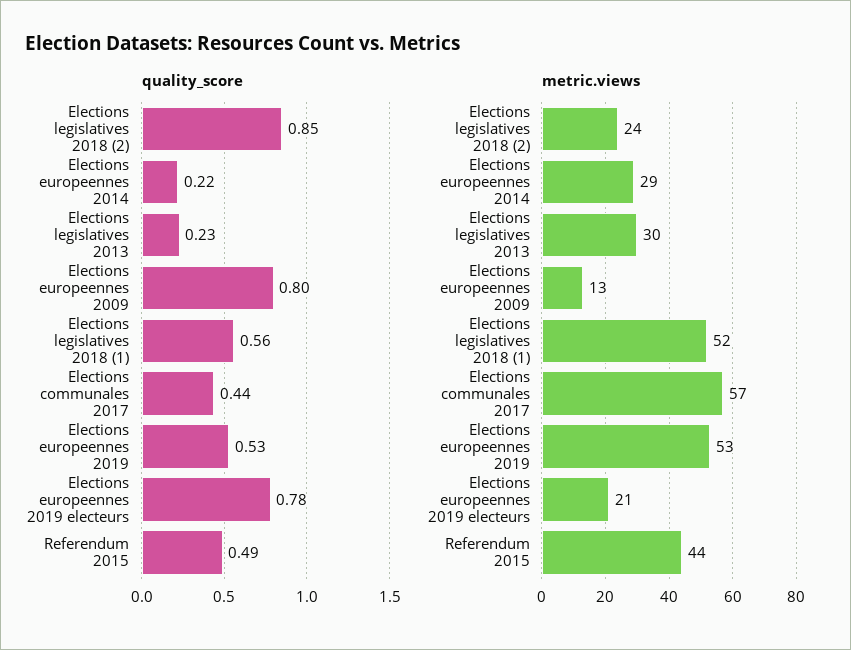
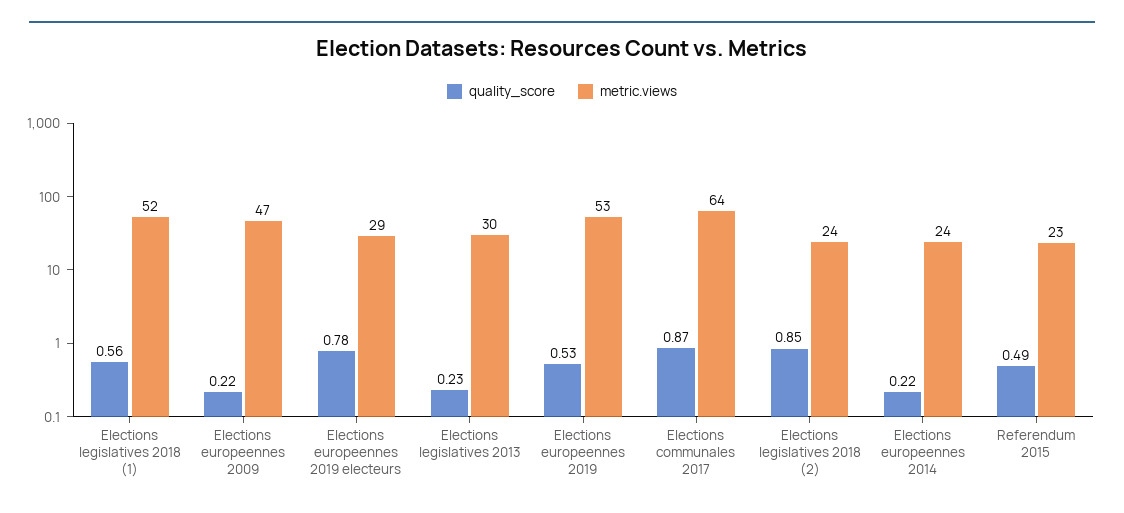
quality_score, Elections europeennes 2009: 0.8 -> 0.22
quality_score, Elections communales 2017: 0.44 -> 0.87
metric.views, Elections europeennes 2014: 29 -> 24
metric.views, Elections europeennes 2009: 13 -> 47
metric.views, Elections communales 2017: 57 -> 64
metric.views, Elections europeennes 2019 electeurs: 21 -> 29
metric.views, Referendum 2015: 44 -> 23

